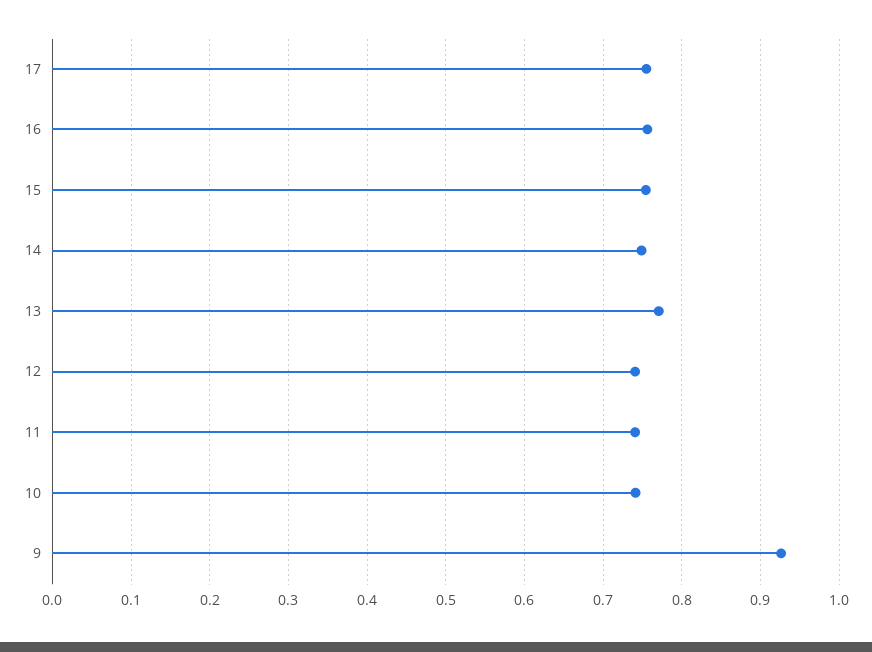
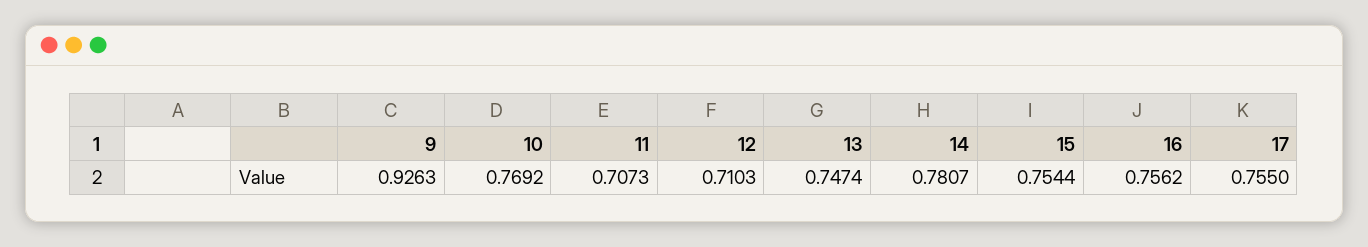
14: 0.75 -> 0.7807
13: 0.77 -> 0.7474
12: 0.74 -> 0.7103
11: 0.74 -> 0.7073
10: 0.74 -> 0.7692

